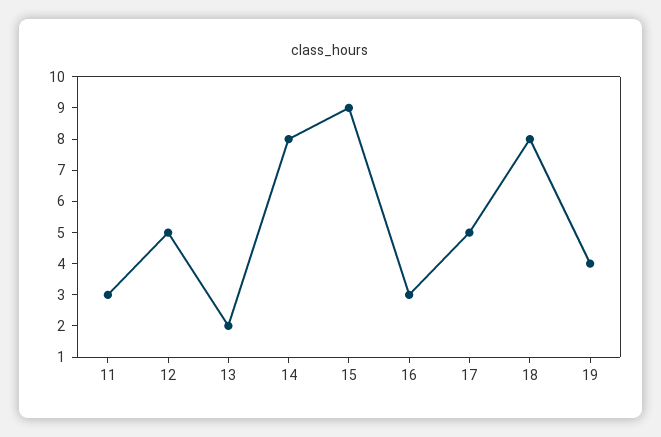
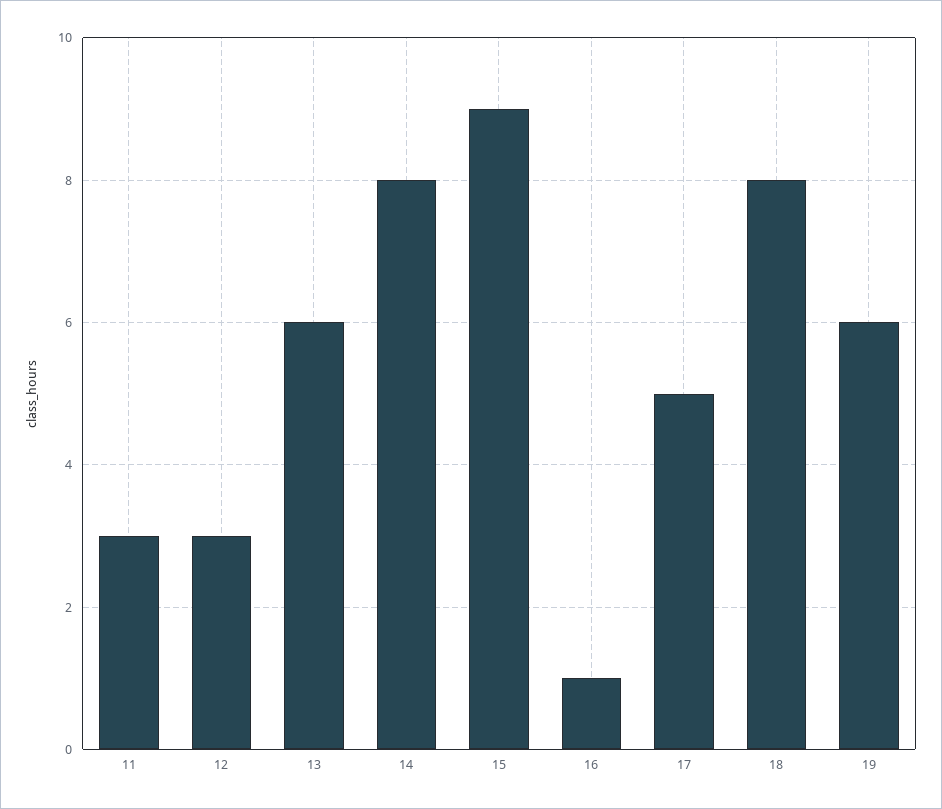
12: 5 -> 3
13: 2 -> 6
16: 3 -> 1
19: 4 -> 6

